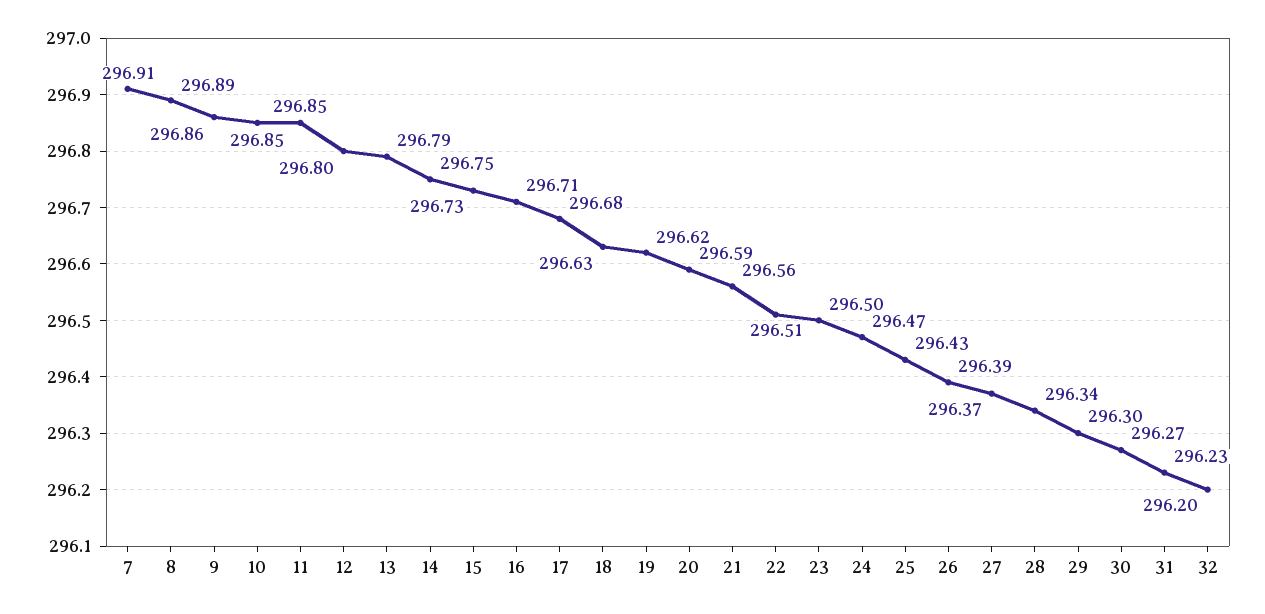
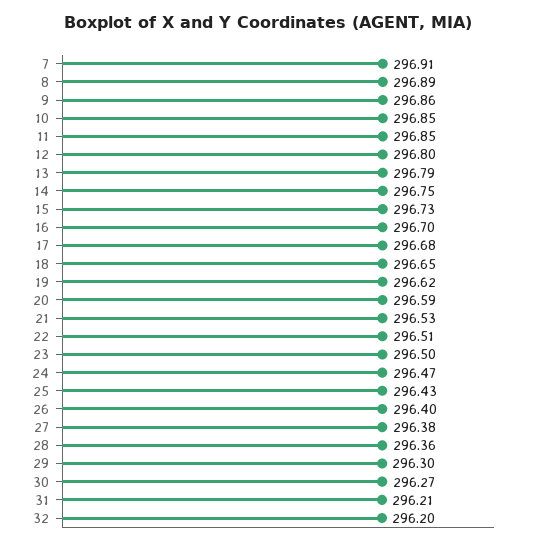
16: 296.71 -> 296.7
18: 296.63 -> 296.65
21: 296.56 -> 296.53
26: 296.39 -> 296.4
27: 296.37 -> 296.38
28: 296.34 -> 296.36
31: 296.23 -> 296.21

